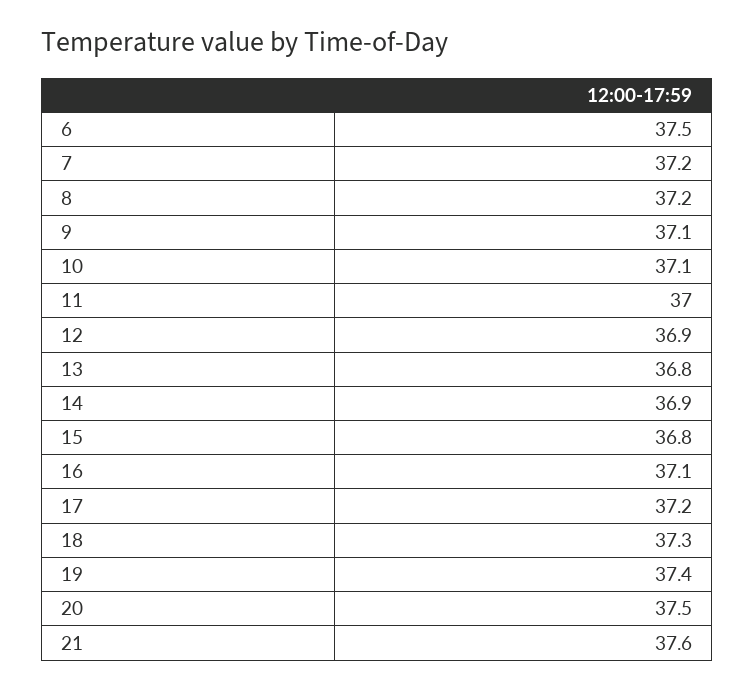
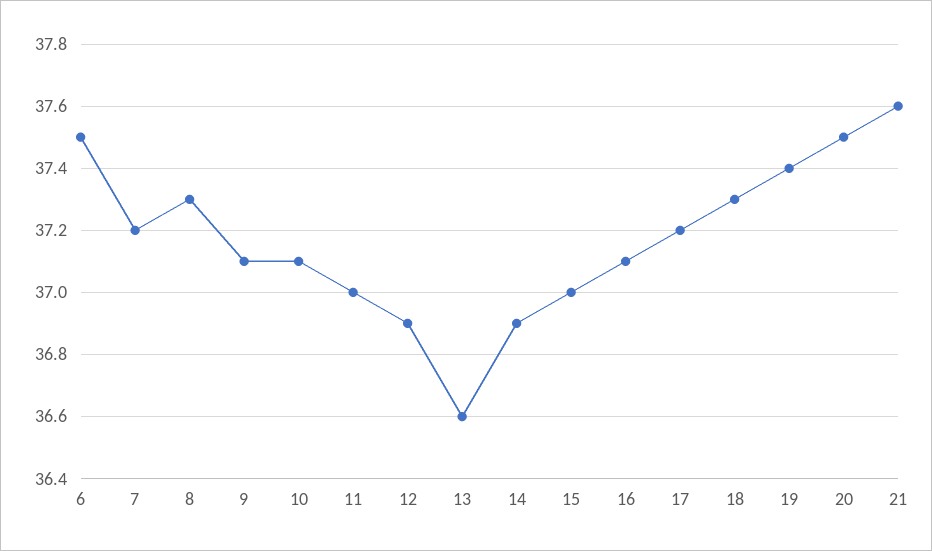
8: 37.2 -> 37.3
13: 36.8 -> 36.6
15: 36.8 -> 37

